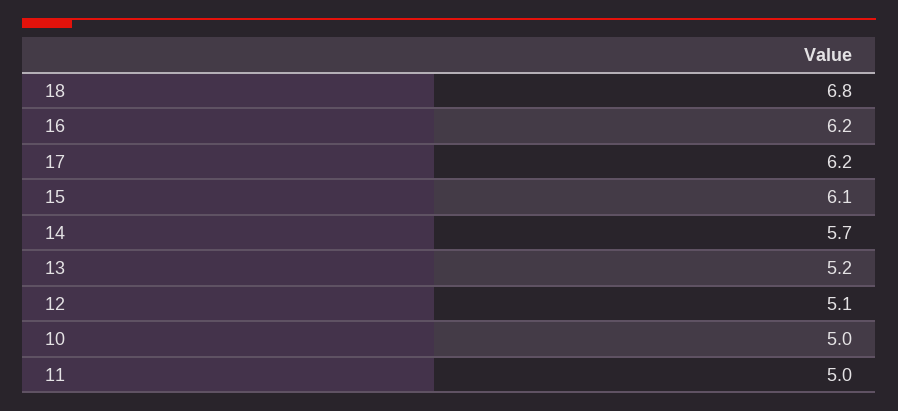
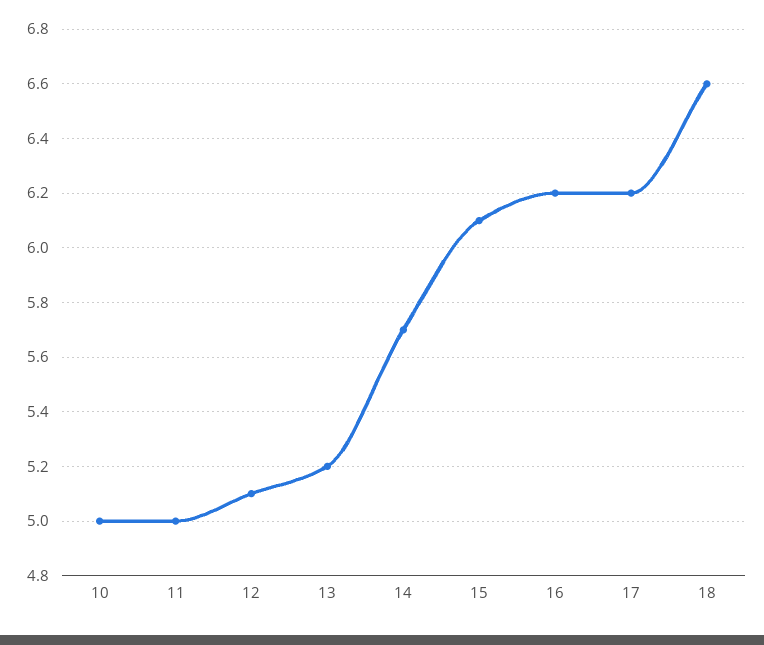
18: 6.8 -> 6.6

